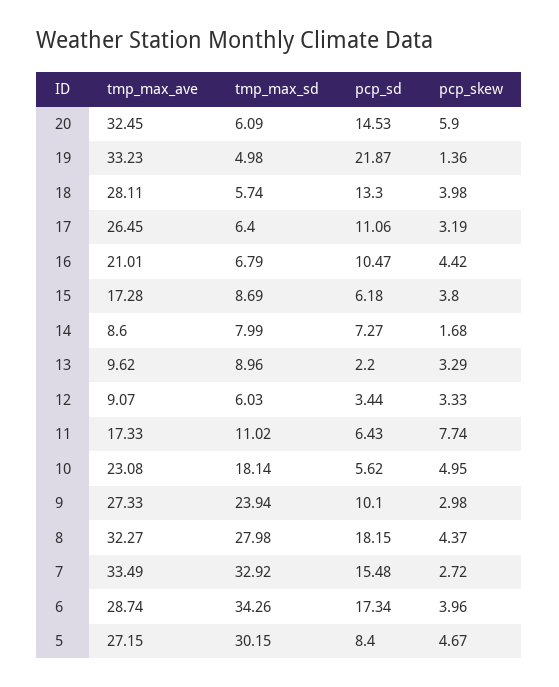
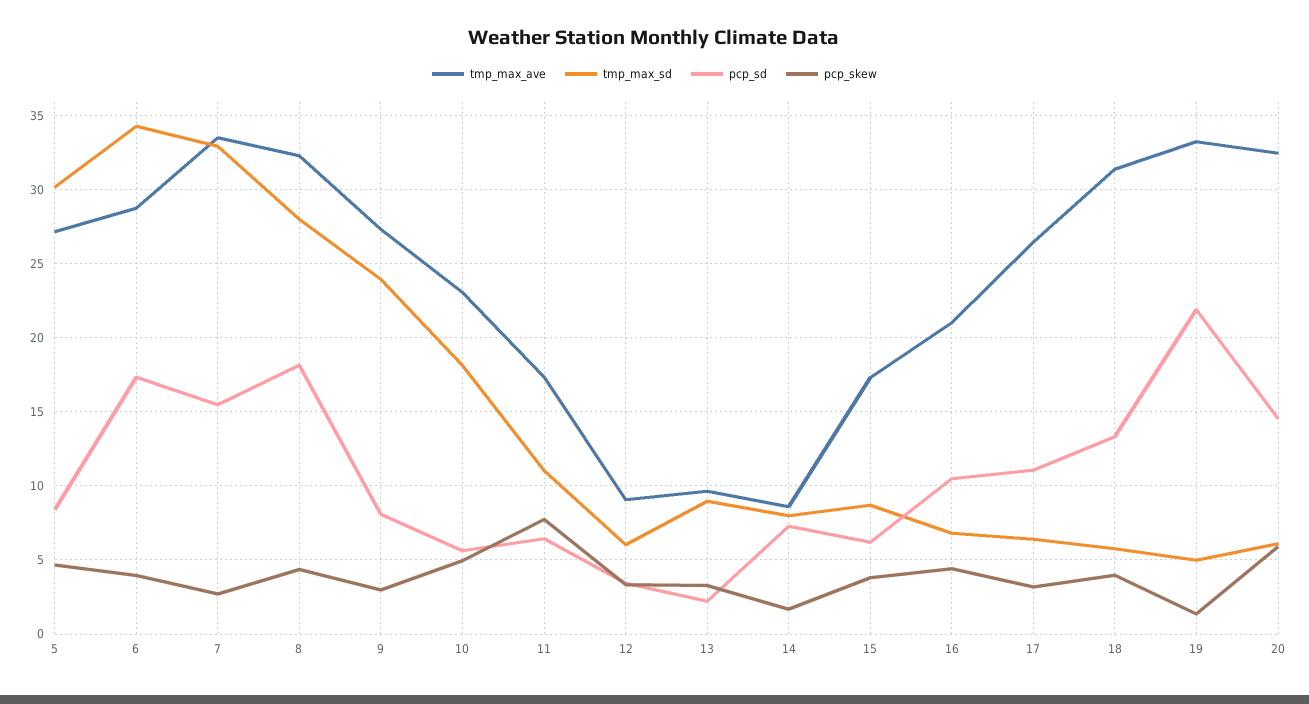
tmp_max_ave, 18: 28.11 -> 31.5
pcp_sd, 9: 10.1 -> 8

